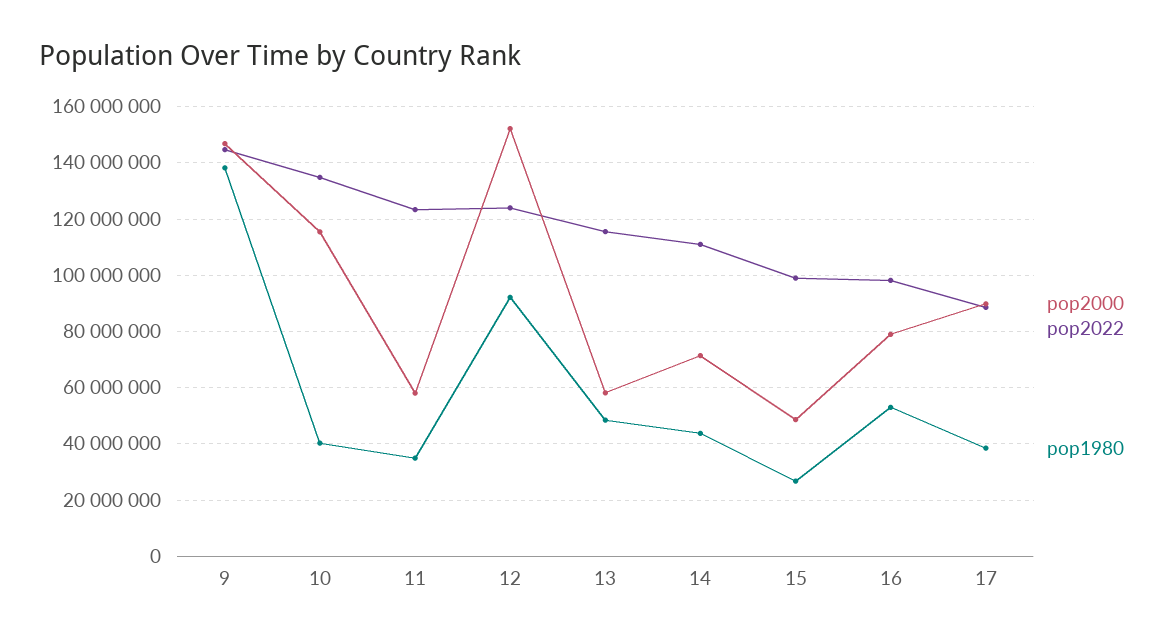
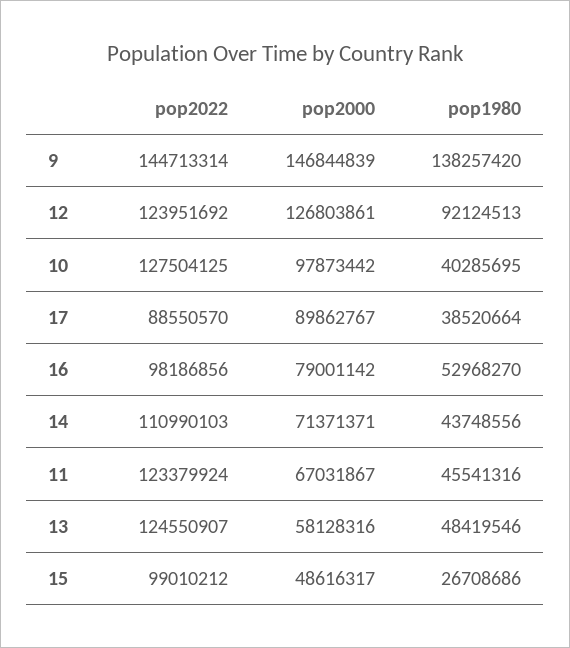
pop2000, 10: 115000000 -> 97873442
pop2022, 10: 135000000 -> 127504125
pop2000, 11: 57500000 -> 67031867
pop1980, 11: 35000000 -> 45541316
pop2000, 12: 152500000 -> 126803861
pop2022, 13: 115000000 -> 124550907

